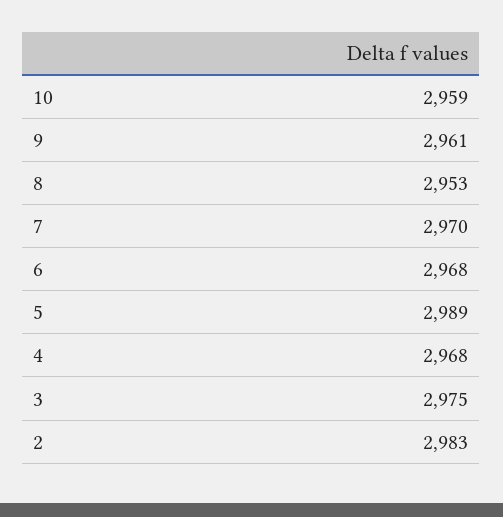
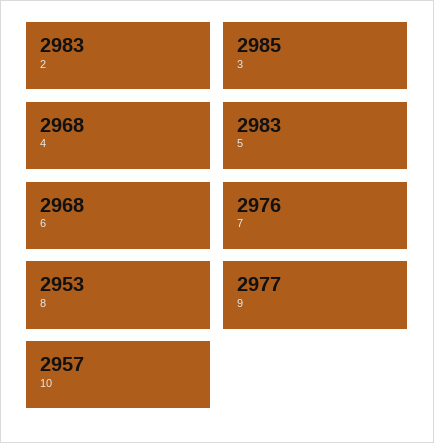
10: 2959 -> 2957
9: 2961 -> 2977
7: 2970 -> 2976
5: 2989 -> 2983
3: 2975 -> 2985

